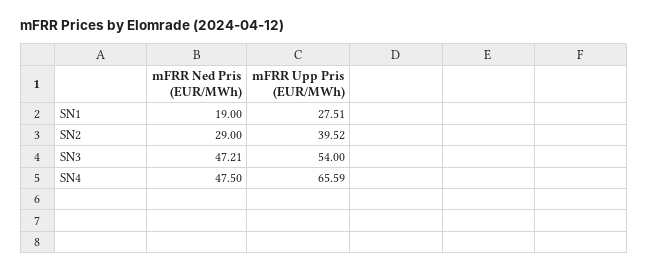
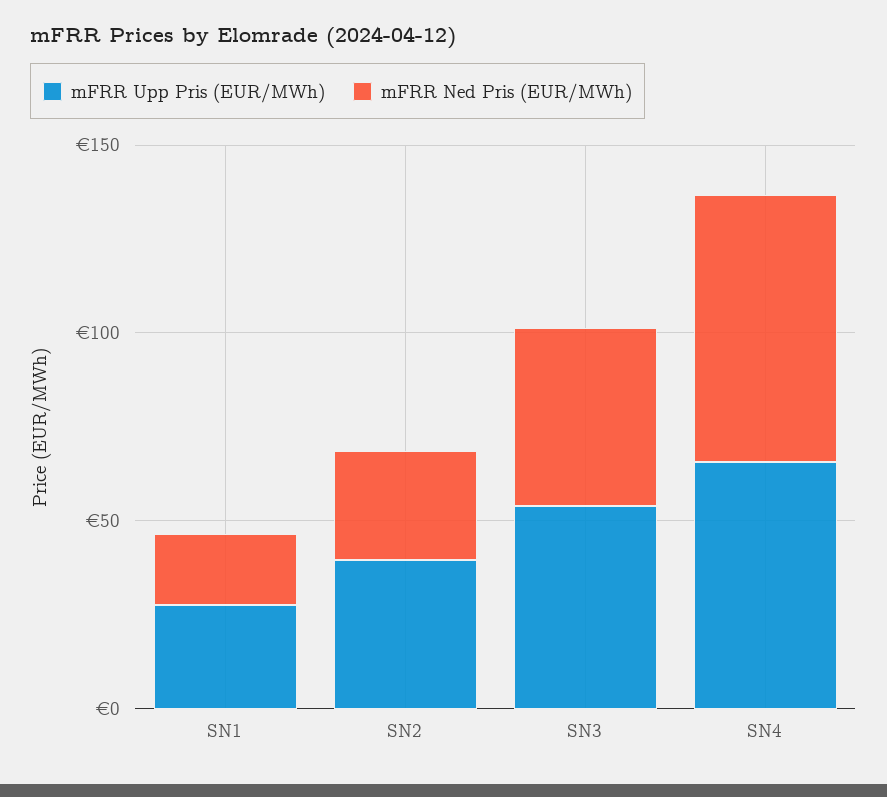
mFRR Ned Pris (EUR/MWh), SN4: 47.5 -> 70

